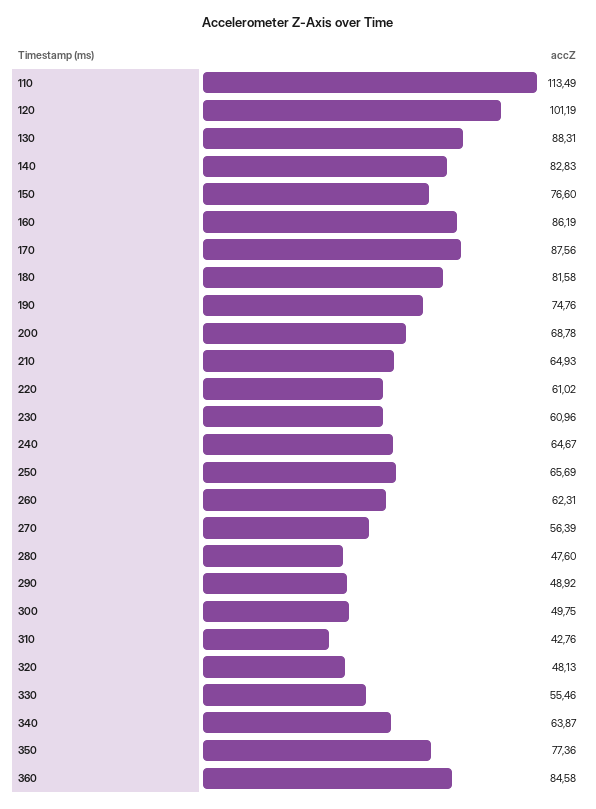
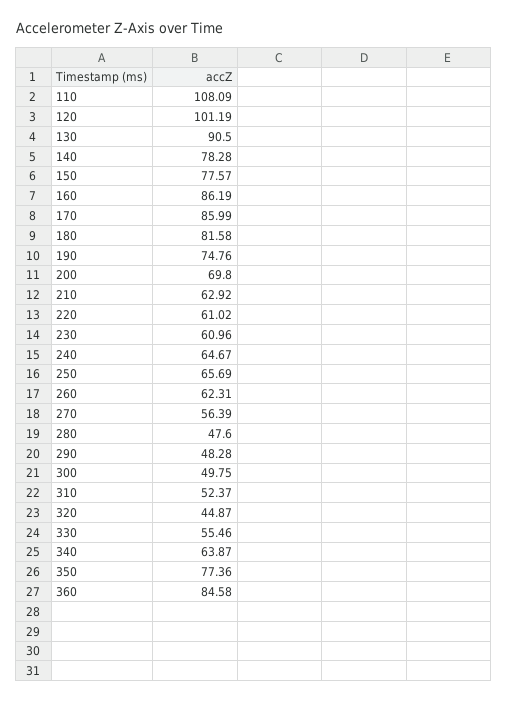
110: 113.49 -> 108.09
130: 88.31 -> 90.5
140: 82.83 -> 78.28
150: 76.6 -> 77.57
170: 87.56 -> 85.99
200: 68.78 -> 69.8
210: 64.93 -> 62.92
290: 48.92 -> 48.28
310: 42.76 -> 52.37
320: 48.13 -> 44.87

